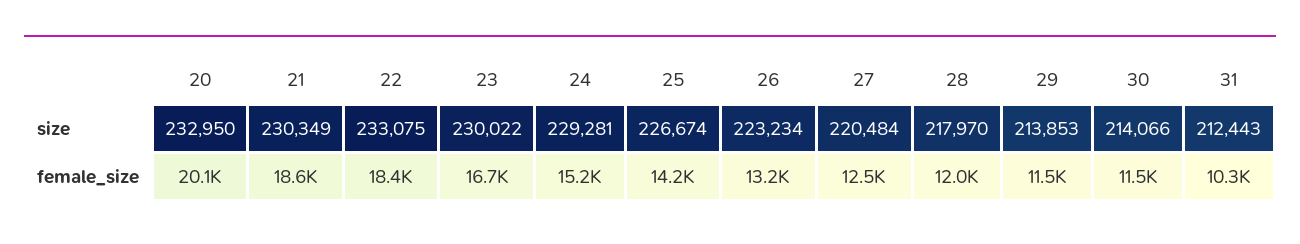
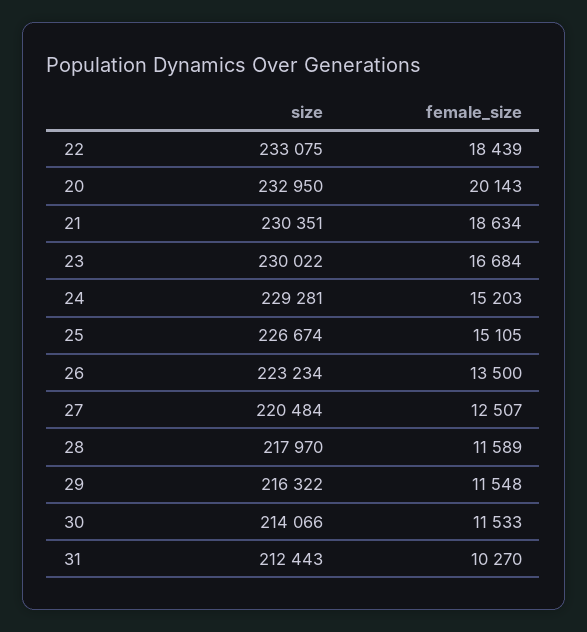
21, size: 230349 -> 230351
29, size: 213853 -> 216322
25, female_size: 14200 -> 15105
26, female_size: 13200 -> 13500
28, female_size: 12000 -> 11589

